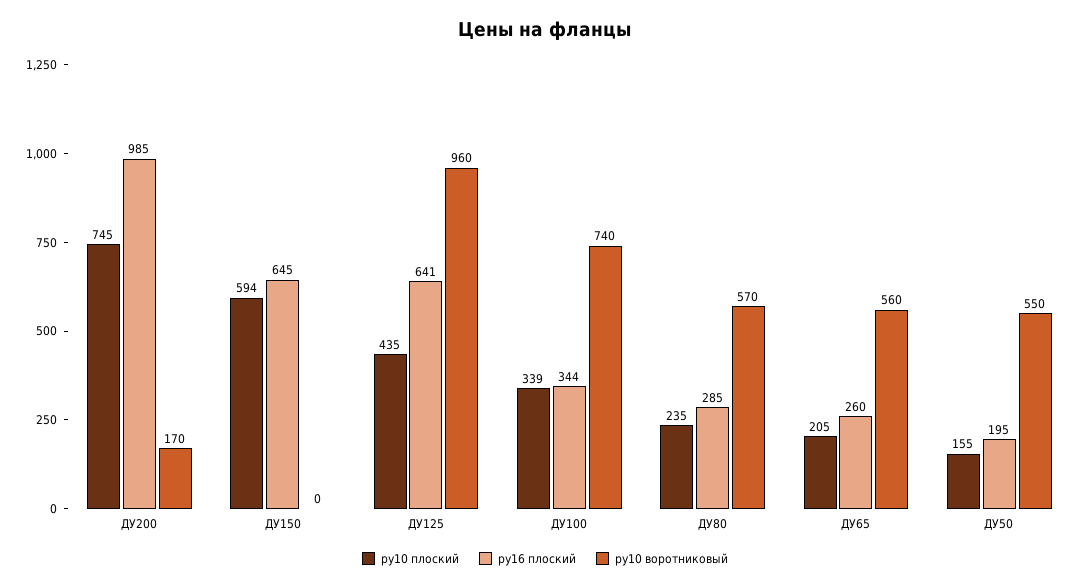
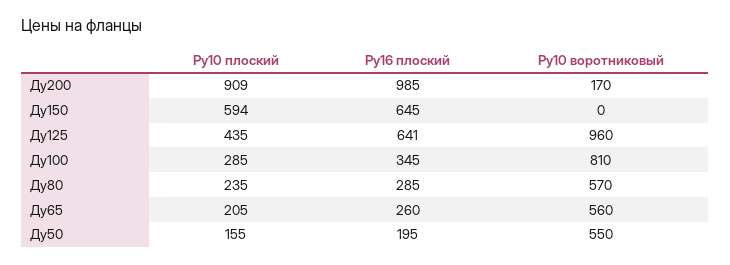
ру10 плоский, ДУ200: 745 -> 909
ру10 плоский, ДУ100: 339 -> 285
ру16 плоский, ДУ100: 344 -> 345
ру10 воротниковый, ДУ100: 740 -> 810

